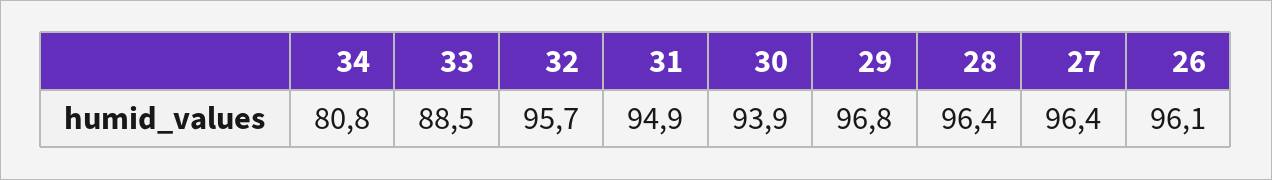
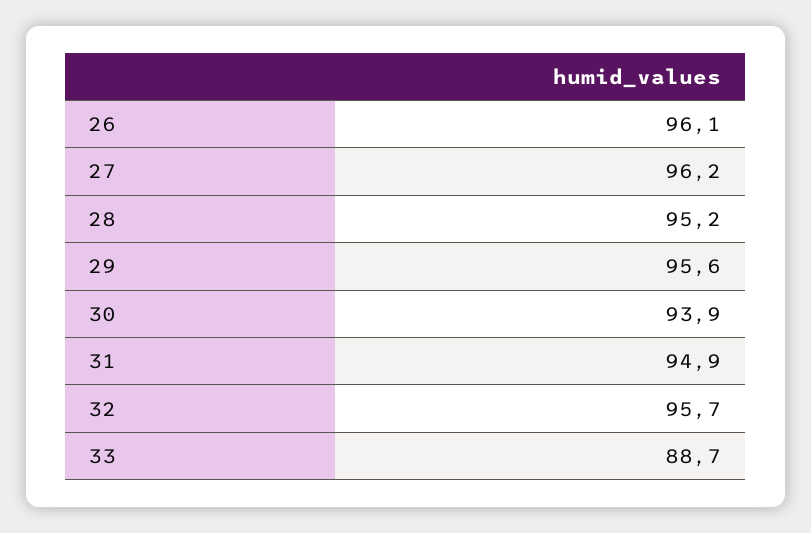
34: 80.8 -> none
33: 88.5 -> 88.7
29: 96.8 -> 95.6
28: 96.4 -> 95.2
27: 96.4 -> 96.2

